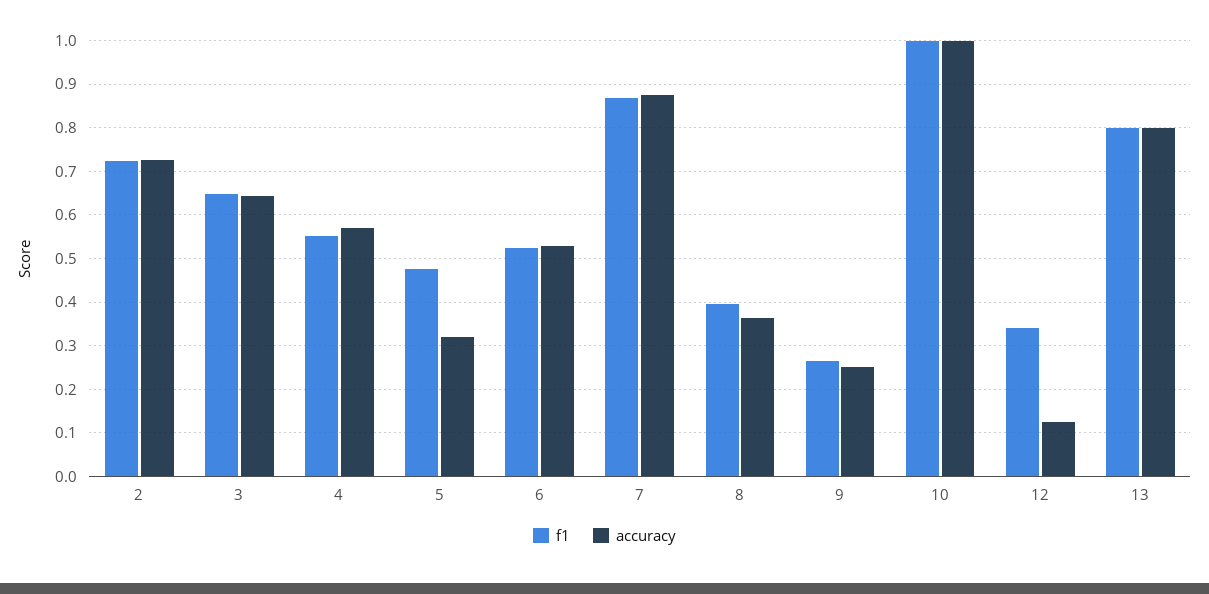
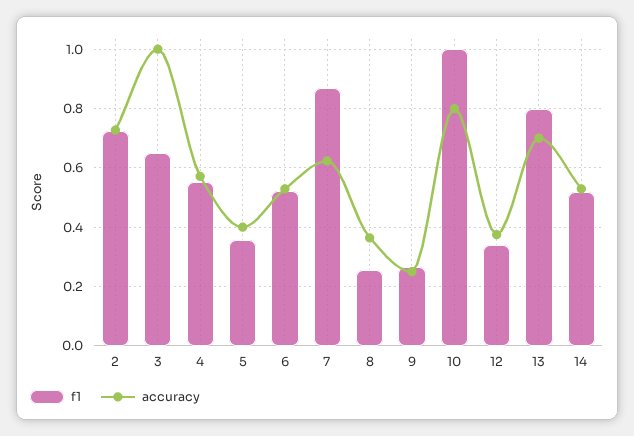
accuracy, 3: 0.64 -> 1
f1, 5: 0.48 -> 0.35
accuracy, 5: 0.32 -> 0.4
accuracy, 7: 0.88 -> 0.625
f1, 8: 0.4 -> 0.25
accuracy, 10: 1 -> 0.8
accuracy, 12: 0.12 -> 0.375
accuracy, 13: 0.8 -> 0.7
f1, 14: none -> 0.525
accuracy, 14: none -> 0.525

